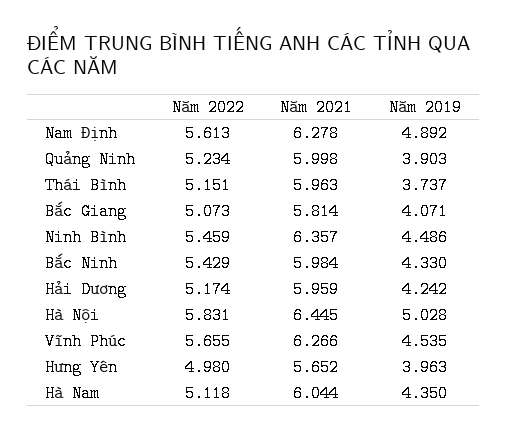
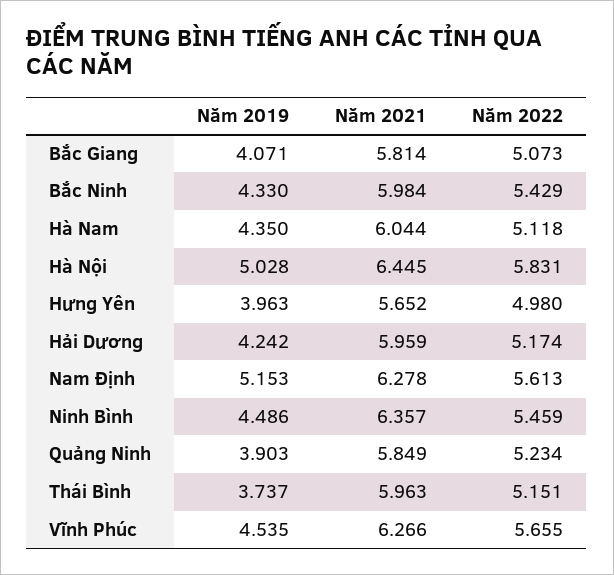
Năm 2019, Nam Định: 4.892 -> 5.153
Năm 2021, Quảng Ninh: 5.998 -> 5.849

